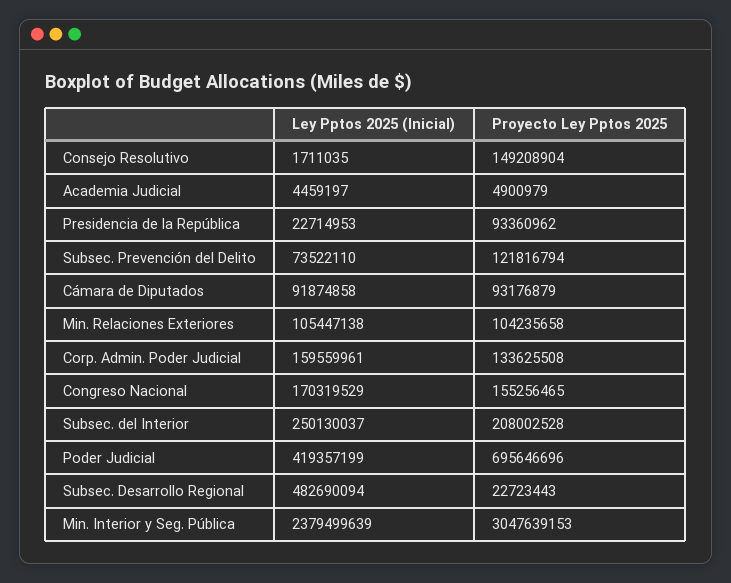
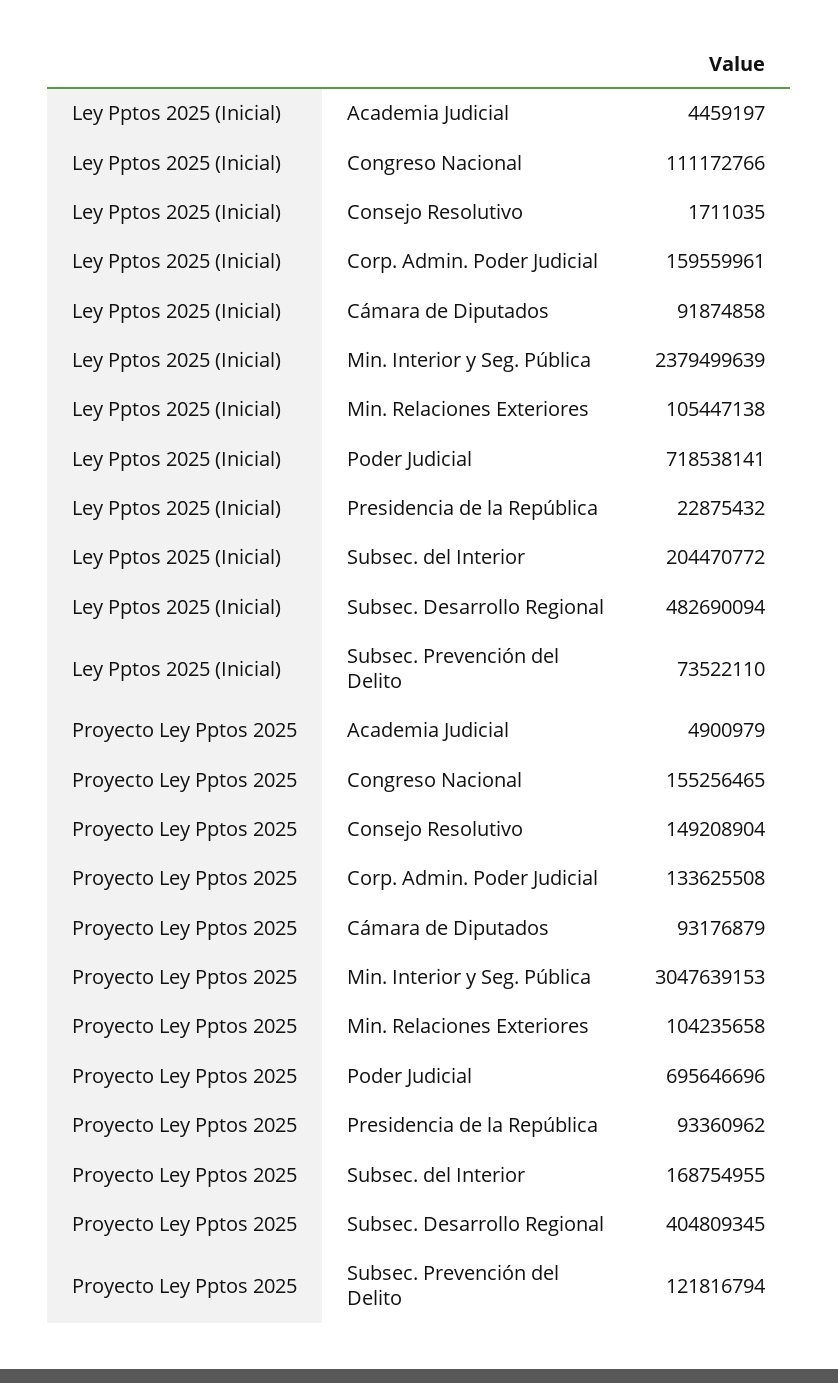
Ley Pptos 2025 (Inicial), Presidencia de la República: 22714953 -> 22875432
Ley Pptos 2025 (Inicial), Congreso Nacional: 170319529 -> 111172766
Ley Pptos 2025 (Inicial), Subsec. del Interior: 250130037 -> 204470772
Proyecto Ley Pptos 2025, Subsec. del Interior: 208002528 -> 168754955
Ley Pptos 2025 (Inicial), Poder Judicial: 419357199 -> 718538141
Proyecto Ley Pptos 2025, Subsec. Desarrollo Regional: 22723443 -> 404809345

